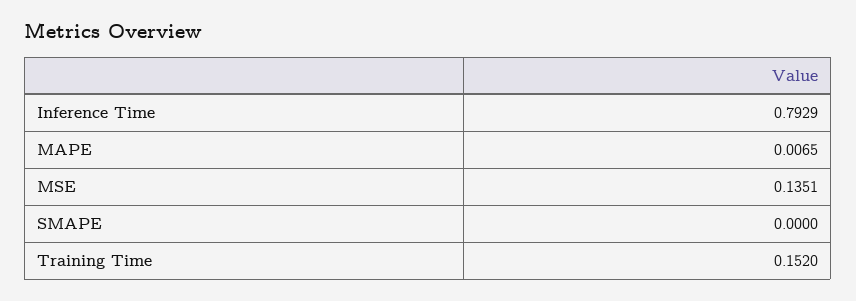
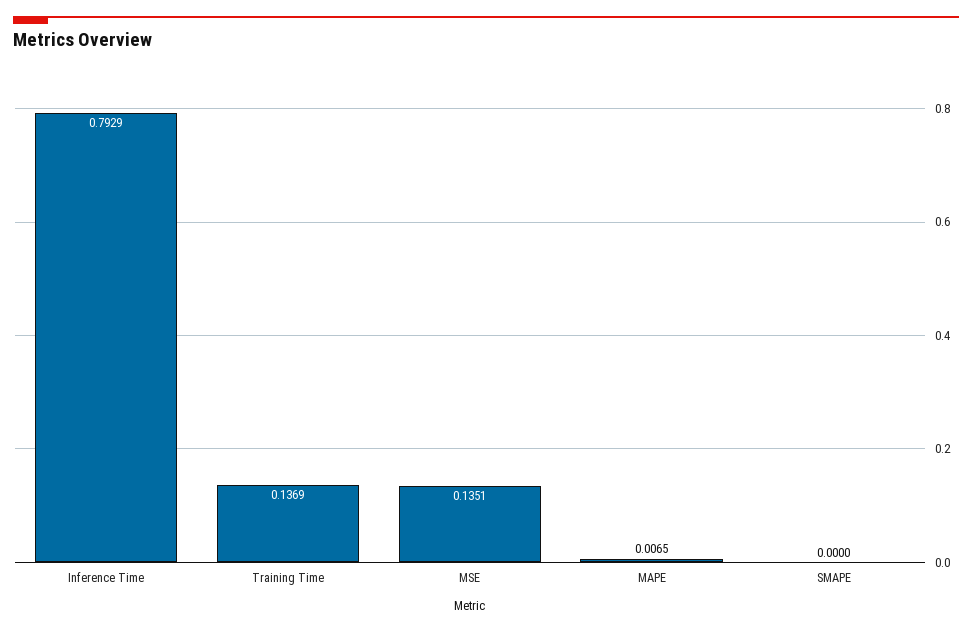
Training Time: 0.152 -> 0.1369

